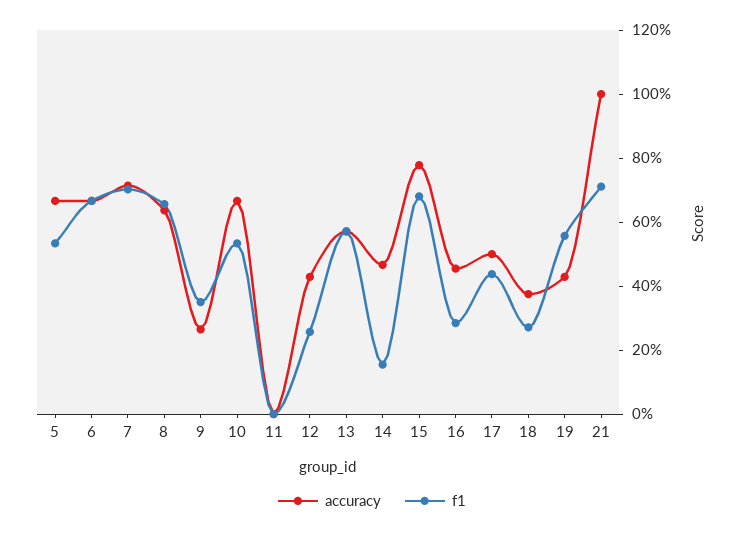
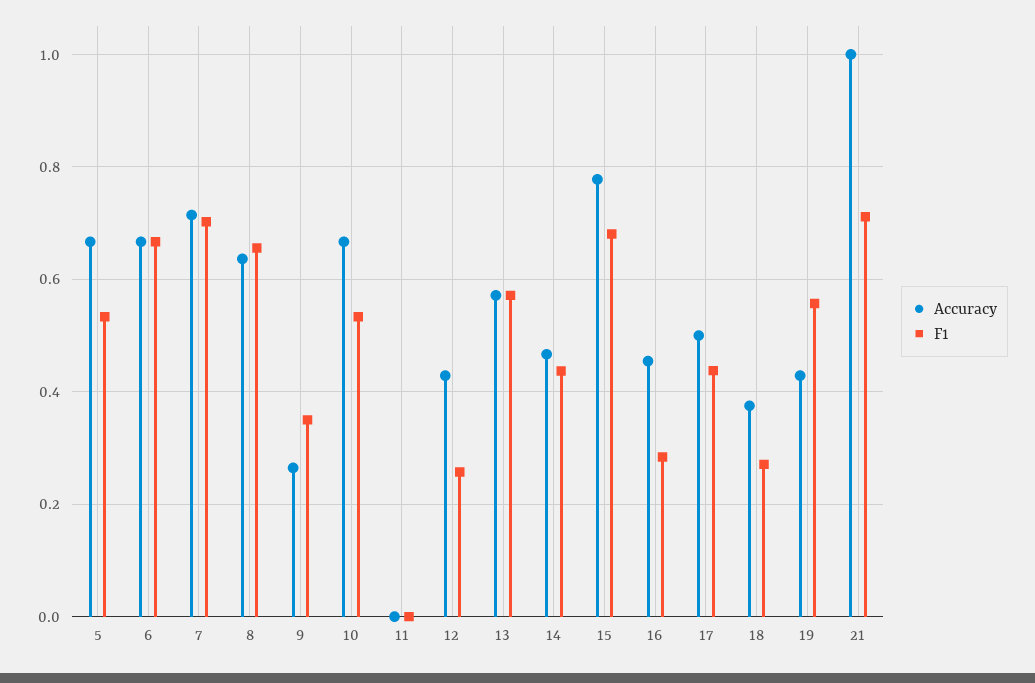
f1, 14: 0.15 -> 0.44

